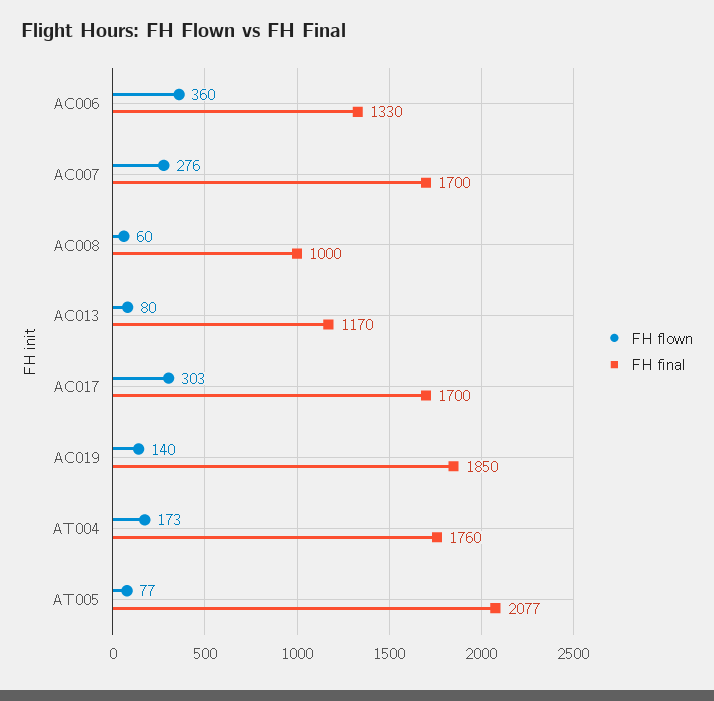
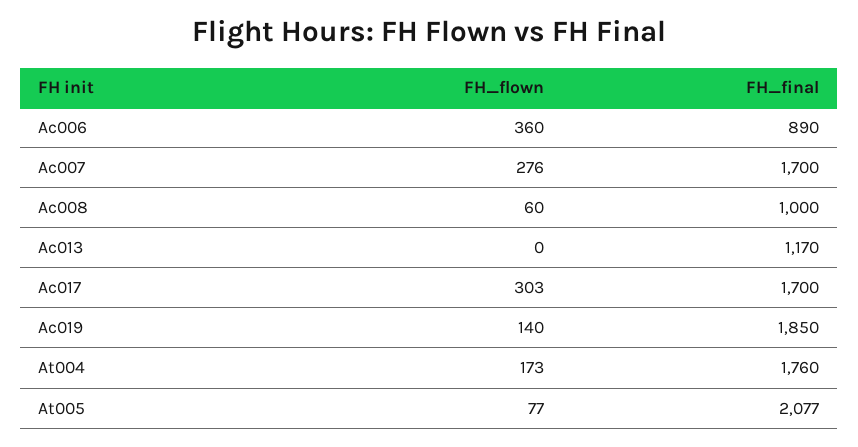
FH final, AC006: 1330 -> 890
FH flown, AC013: 80 -> 0

